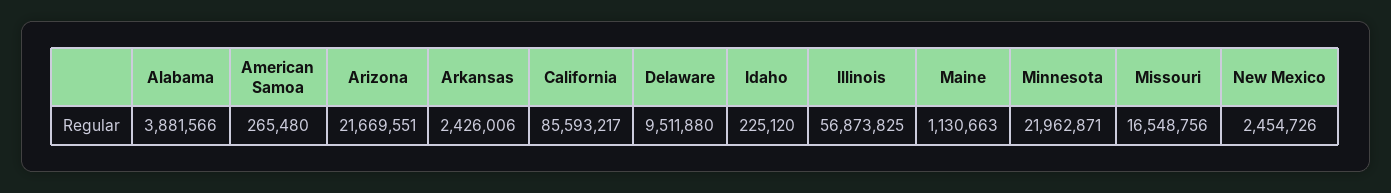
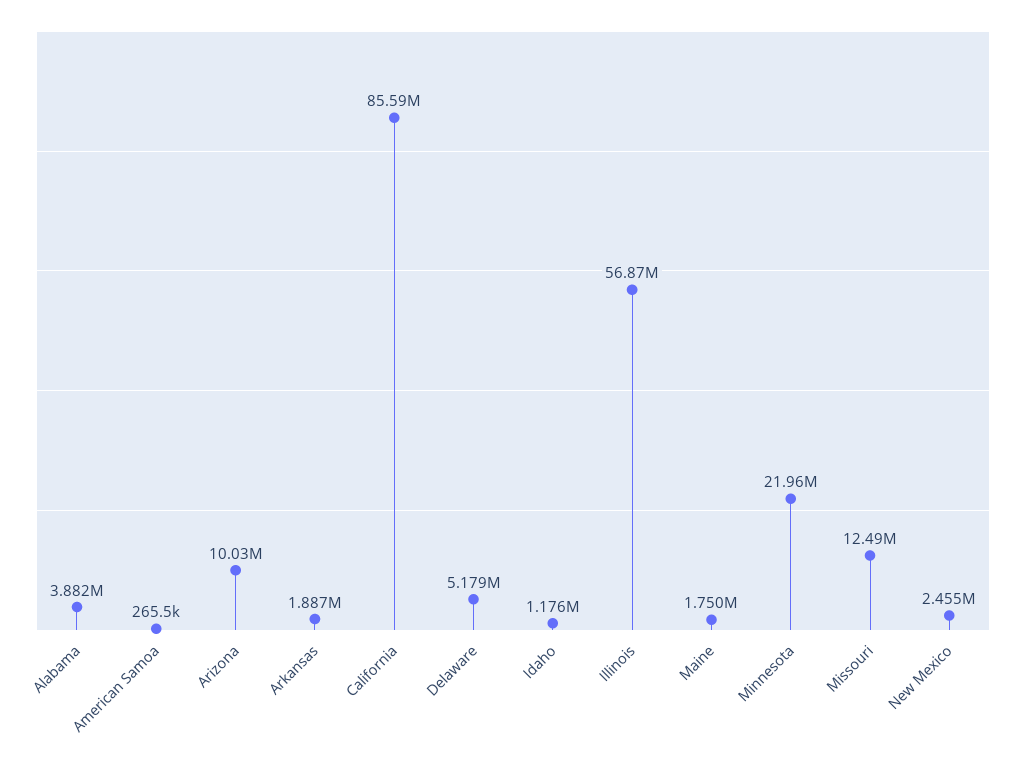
Arizona: 21669551 -> 10030000
Arkansas: 2426006 -> 1887000
Delaware: 9511880 -> 5179000
Idaho: 225120 -> 1176000
Maine: 1130663 -> 1750000
Missouri: 16548756 -> 12490000

